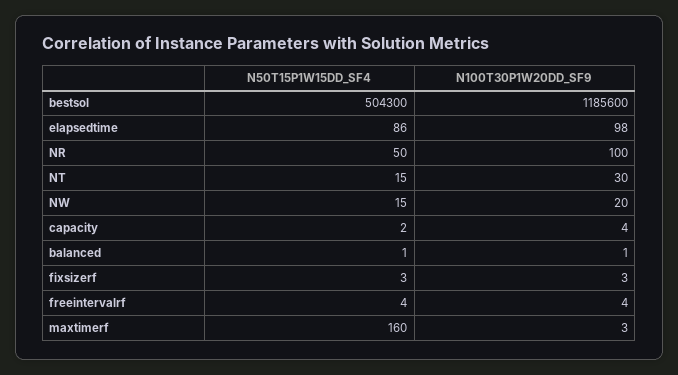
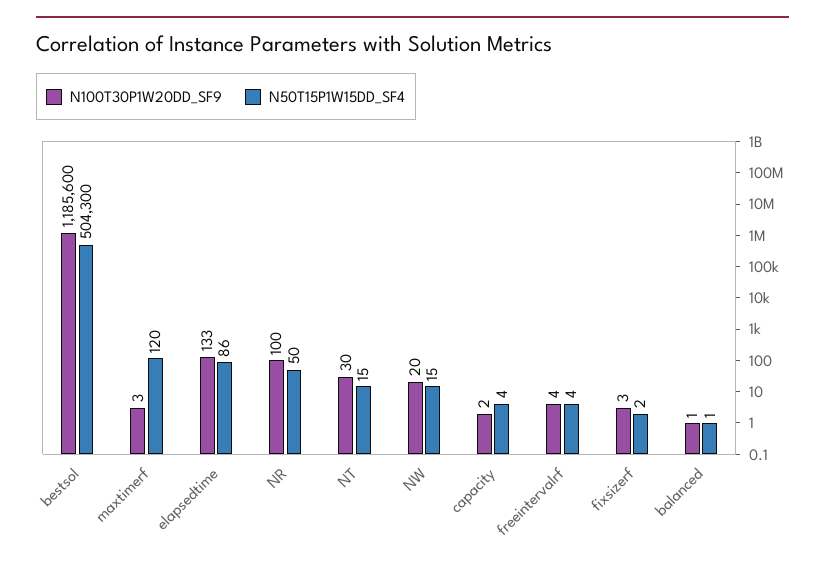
N100T30P1W20DD_SF9, elapsedtime: 98 -> 133
N50T15P1W15DD_SF4, capacity: 2 -> 4
N100T30P1W20DD_SF9, capacity: 4 -> 2
N50T15P1W15DD_SF4, fixsizerf: 3 -> 2
N50T15P1W15DD_SF4, maxtimerf: 160 -> 120

